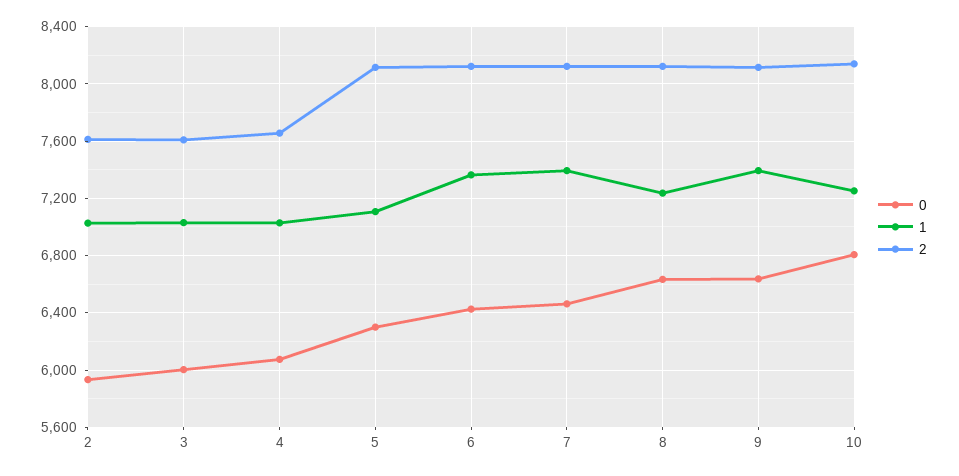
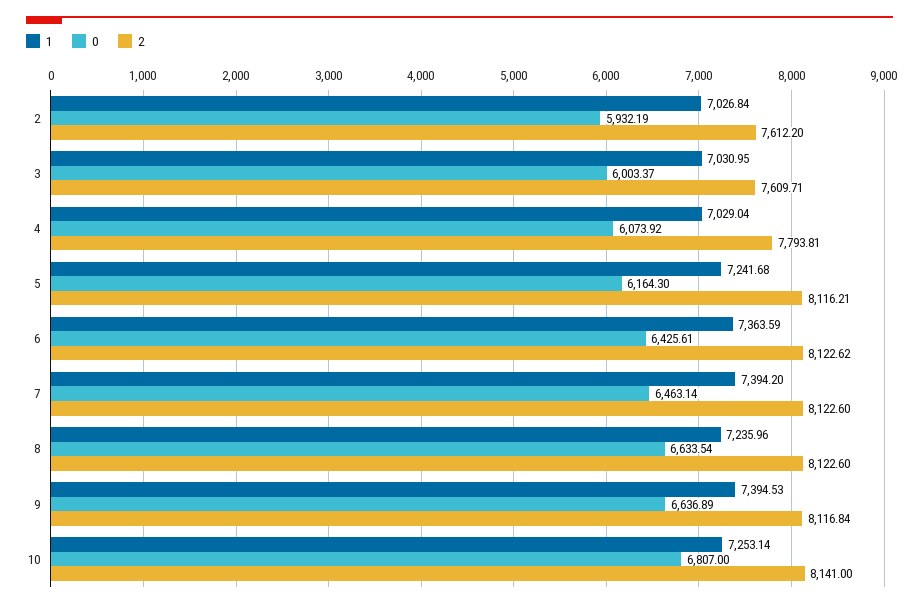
2, 4: 7650 -> 7793.81
0, 5: 6300 -> 6164.3
1, 5: 7100 -> 7241.68

